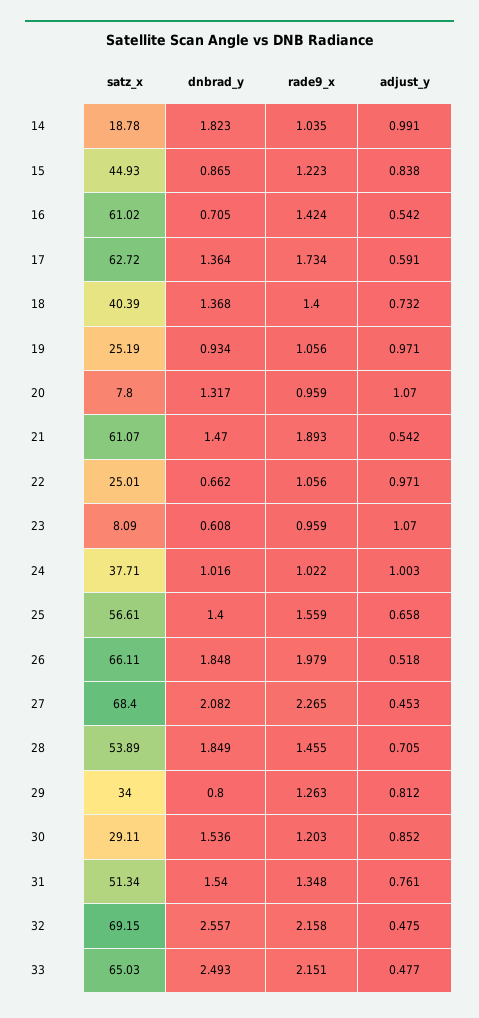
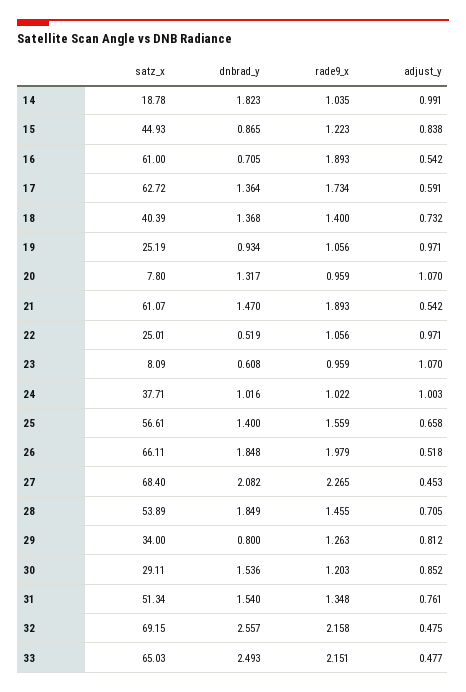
satz_x, 16: 61.02 -> 61
rade9_x, 16: 1.424 -> 1.893
dnbrad_y, 22: 0.662 -> 0.519

